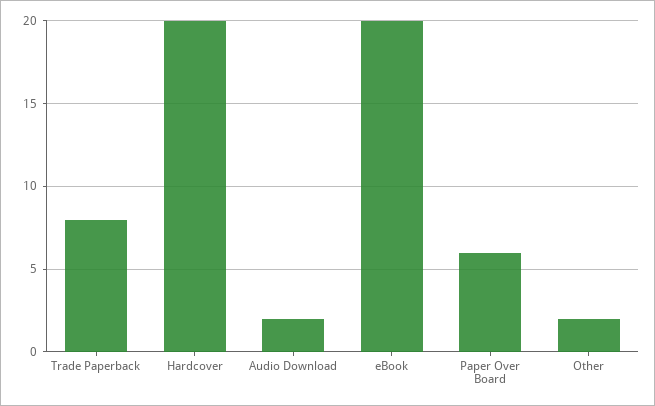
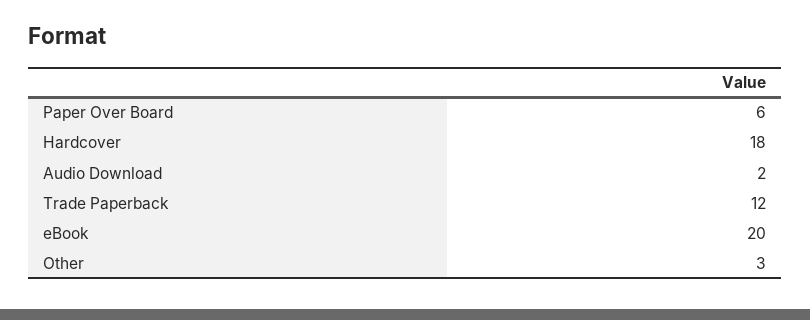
Trade Paperback: 8 -> 12
Hardcover: 20 -> 18
Other: 2 -> 3

